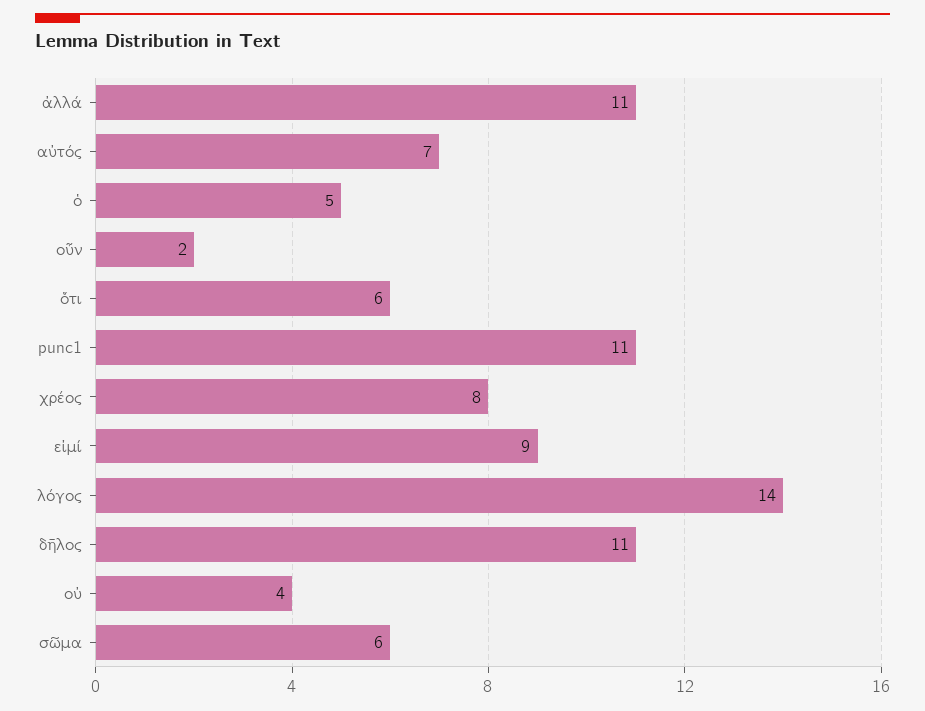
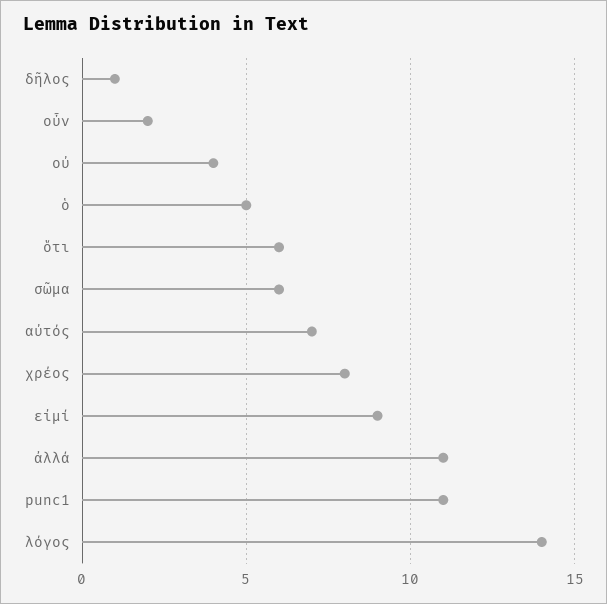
δῆλος: 11 -> 1

